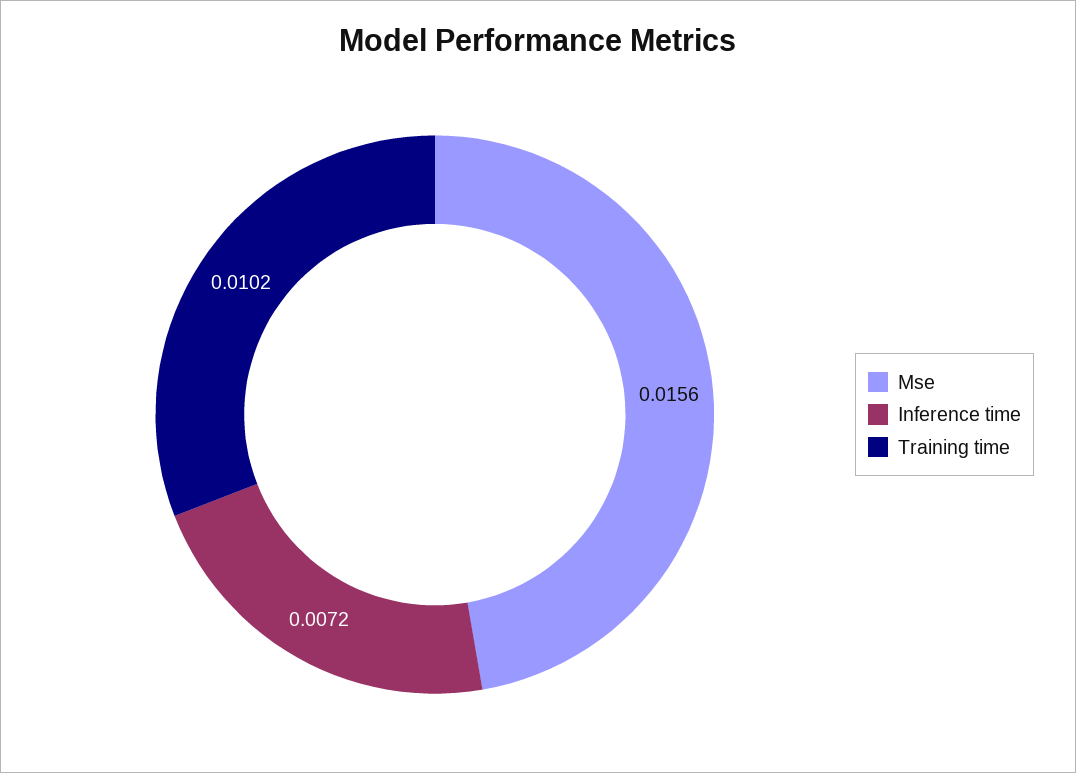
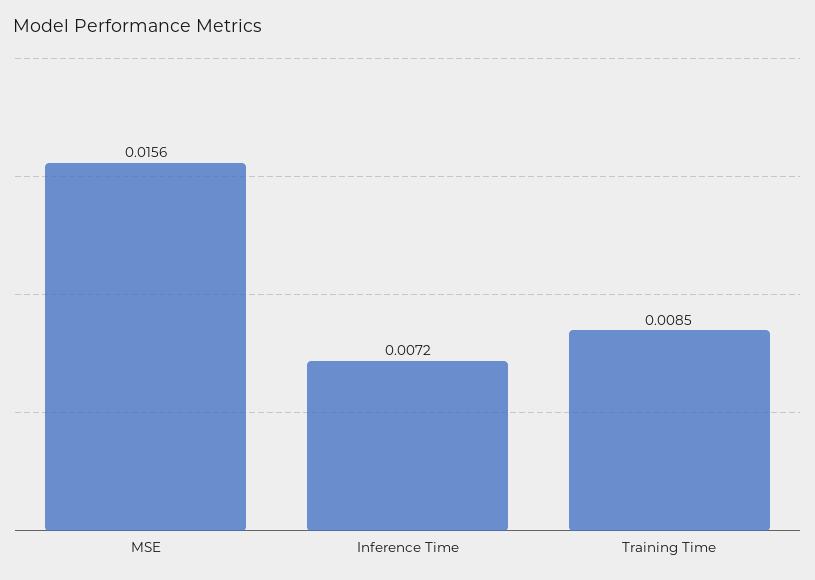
Training time: 0.0102 -> 0.0085

